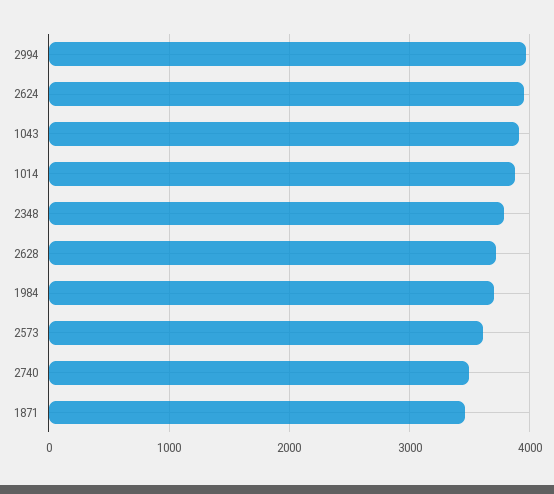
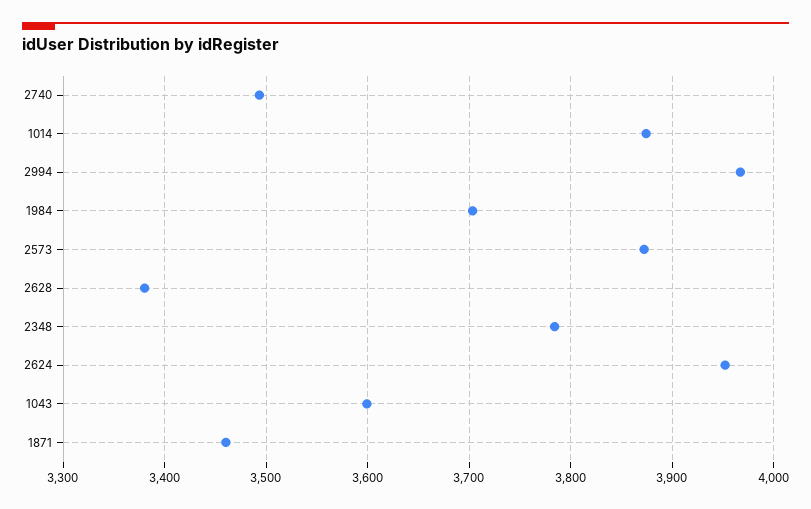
1043: 3900 -> 3600
2628: 3700 -> 3380
2573: 3600 -> 3870

